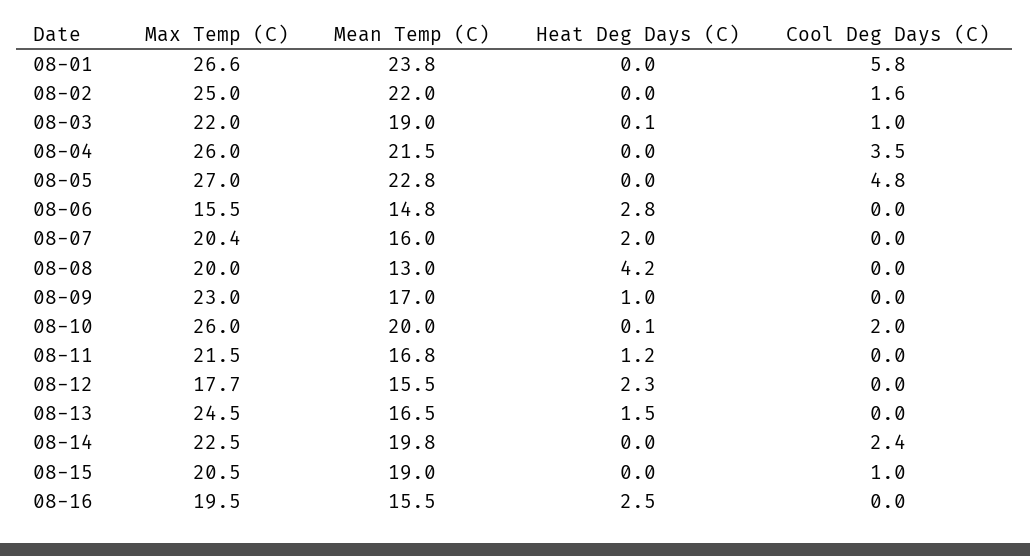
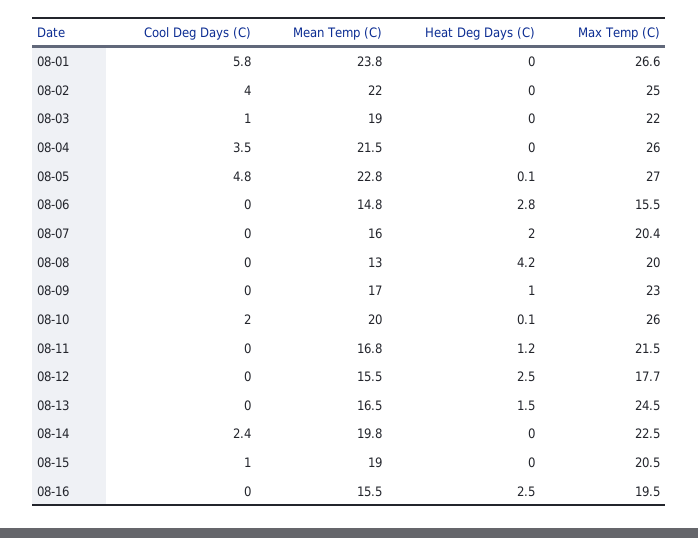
Cool Deg Days (C), 08-02: 1.6 -> 4
Heat Deg Days (C), 08-03: 0.1 -> 0
Heat Deg Days (C), 08-05: 0 -> 0.1
Heat Deg Days (C), 08-12: 2.3 -> 2.5

